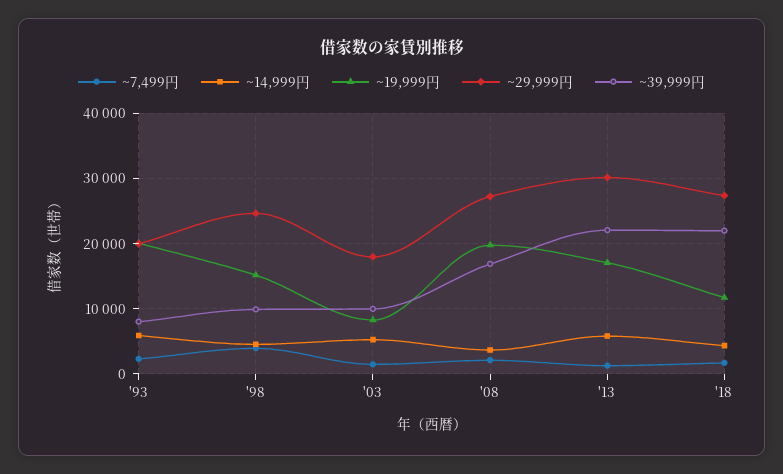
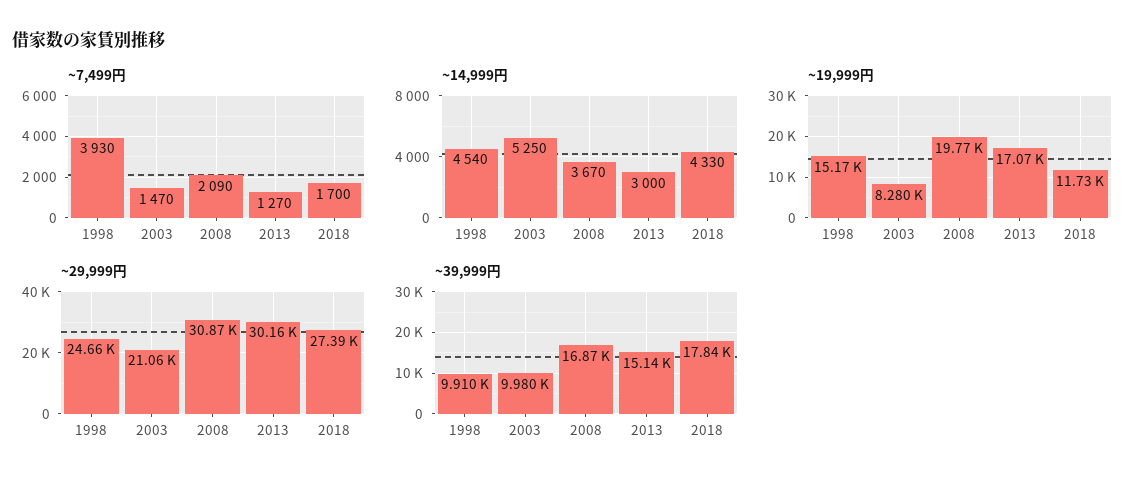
~7,499円, '93: 2000 -> none
~14,999円, '93: 6000 -> none
~19,999円, '93: 20000 -> none
~29,999円, '93: 20000 -> none
~39,999円, '93: 8000 -> none
~29,999円, '03: 18000 -> 21060
~29,999円, '08: 27000 -> 30870
~14,999円, '13: 6000 -> 3000
~39,999円, '13: 22000 -> 15140
~39,999円, '18: 22000 -> 17840

